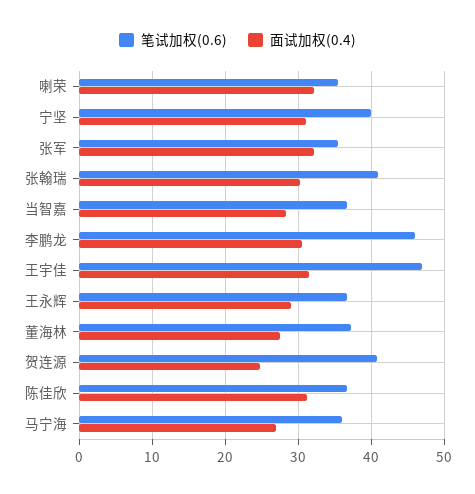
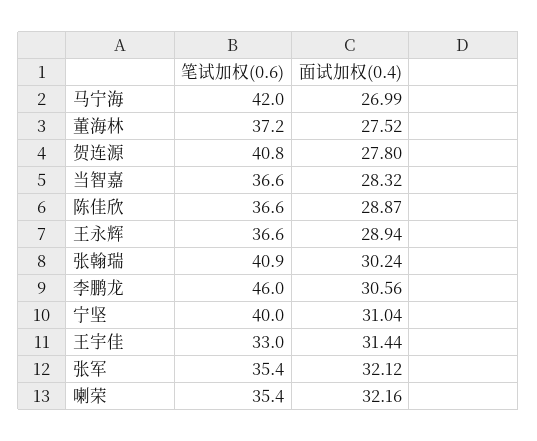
笔试加权(0.6), 王宇佳: 47 -> 33
面试加权(0.4), 贺连源: 25 -> 27.8
面试加权(0.4), 陈佳欣: 31 -> 28.87
笔试加权(0.6), 马宁海: 36 -> 42

